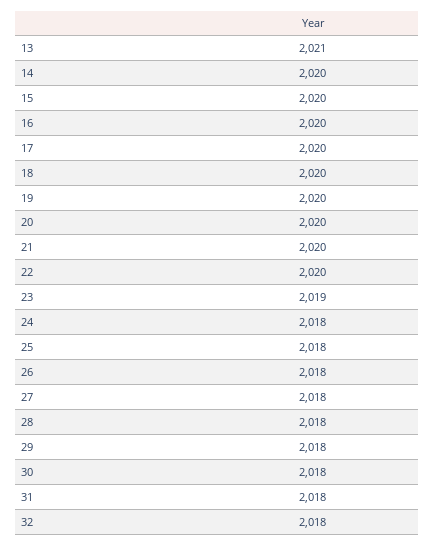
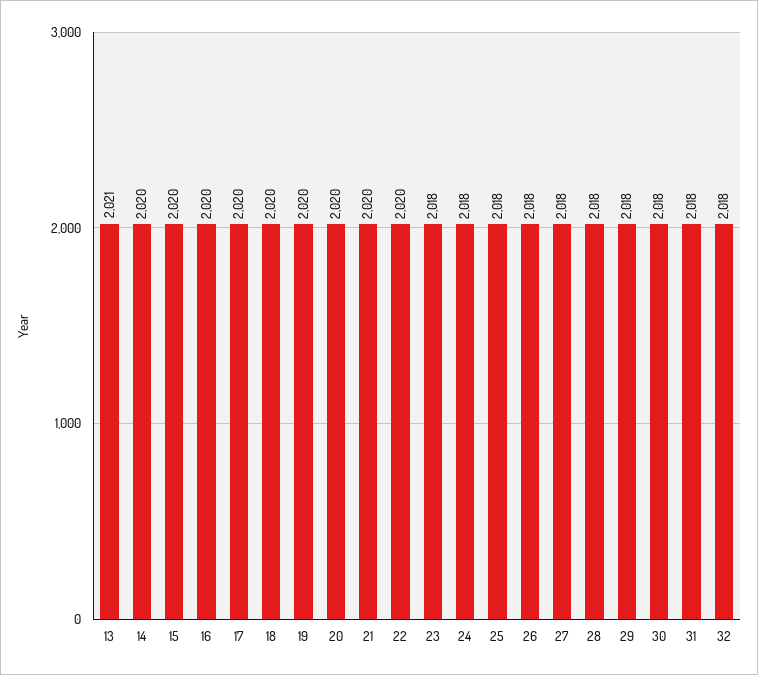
23: 2019 -> 2018

